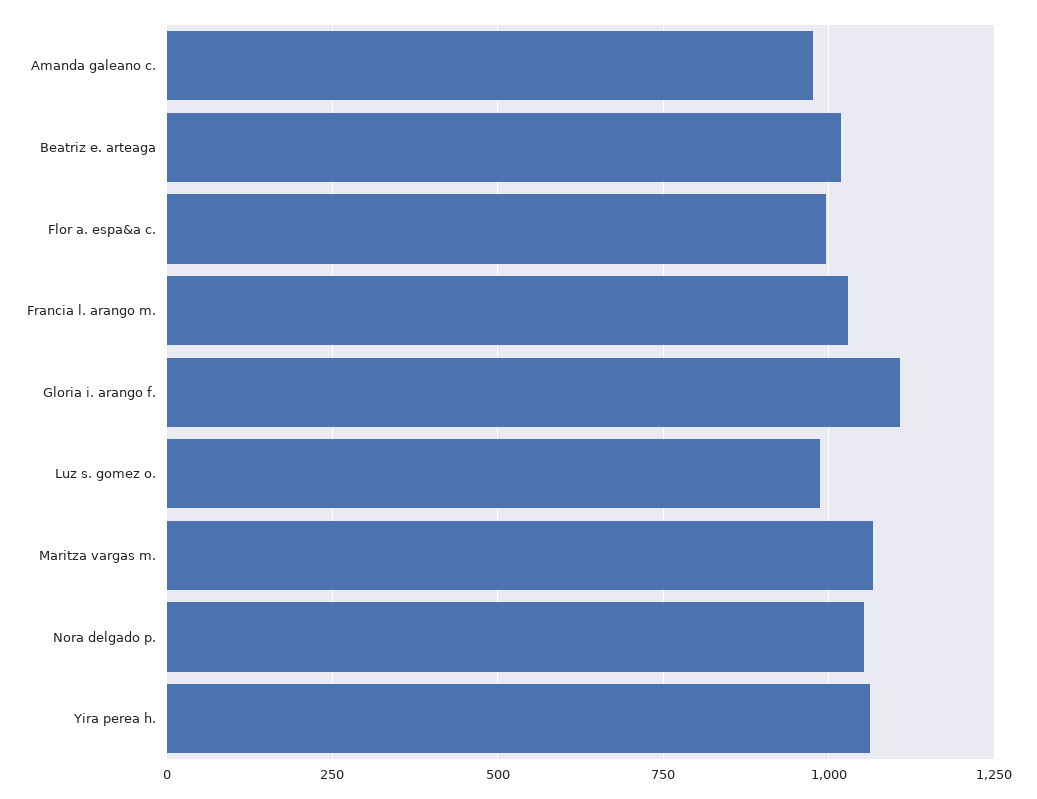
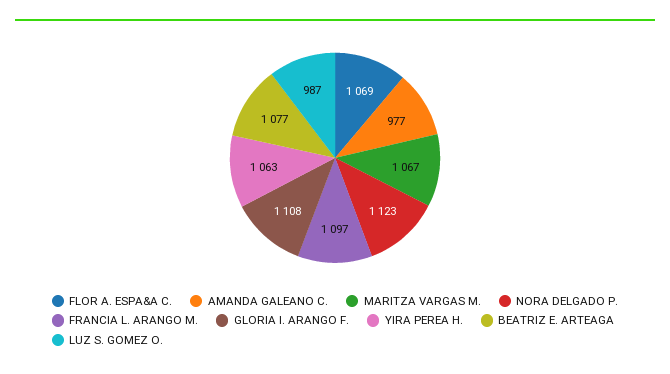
Beatriz e. arteaga: 1025 -> 1077
Flor a. espa&a c.: 1000 -> 1069
Francia l. arango m.: 1025 -> 1097
Nora delgado p.: 1050 -> 1123

